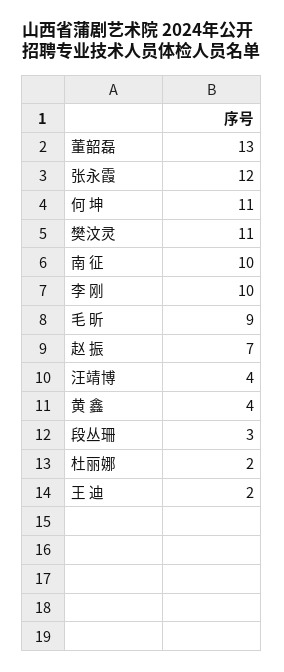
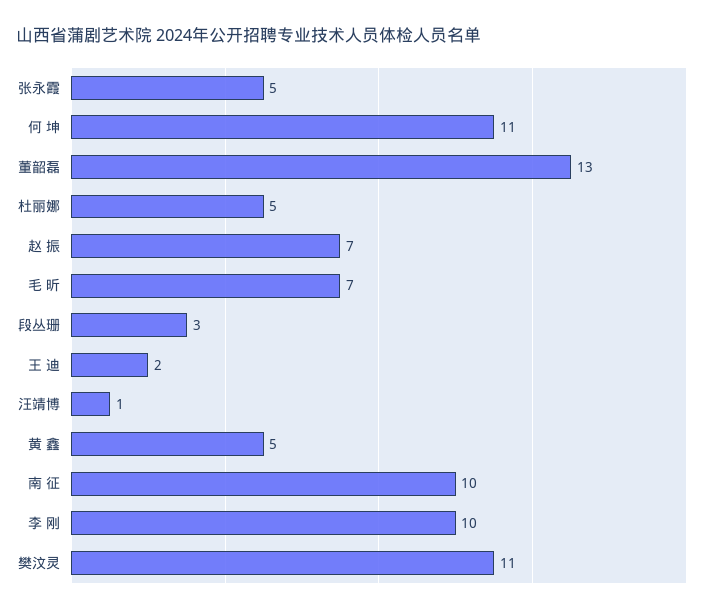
张永霞: 12 -> 5
毛 昕: 9 -> 7
汪靖博: 4 -> 1
黄 鑫: 4 -> 5
杜丽娜: 2 -> 5

